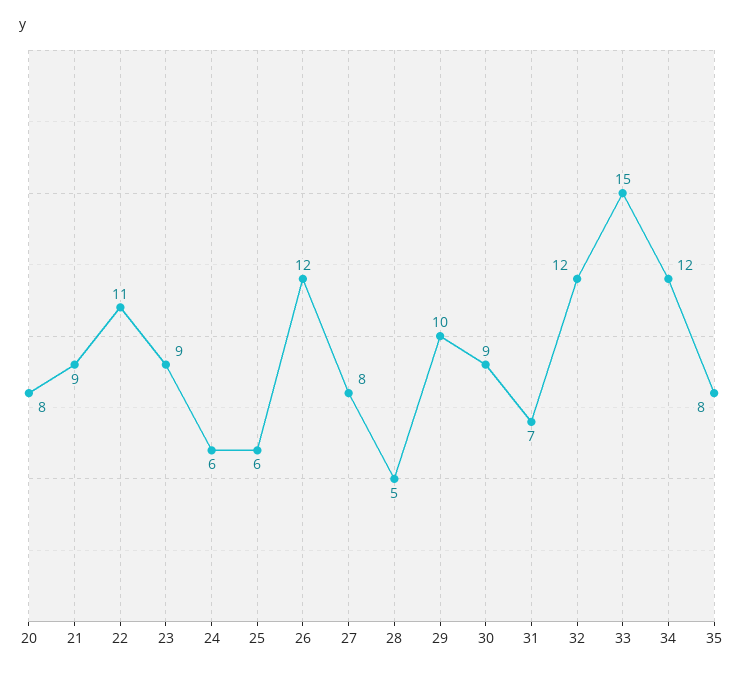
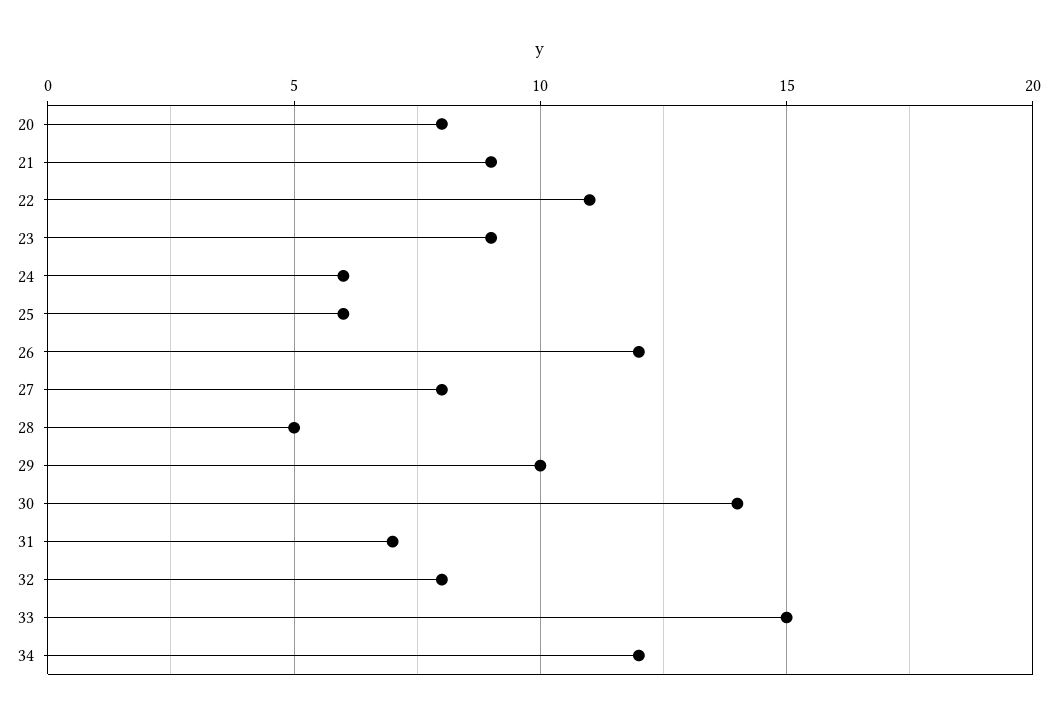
30: 9 -> 14
32: 12 -> 8
35: 8 -> none

